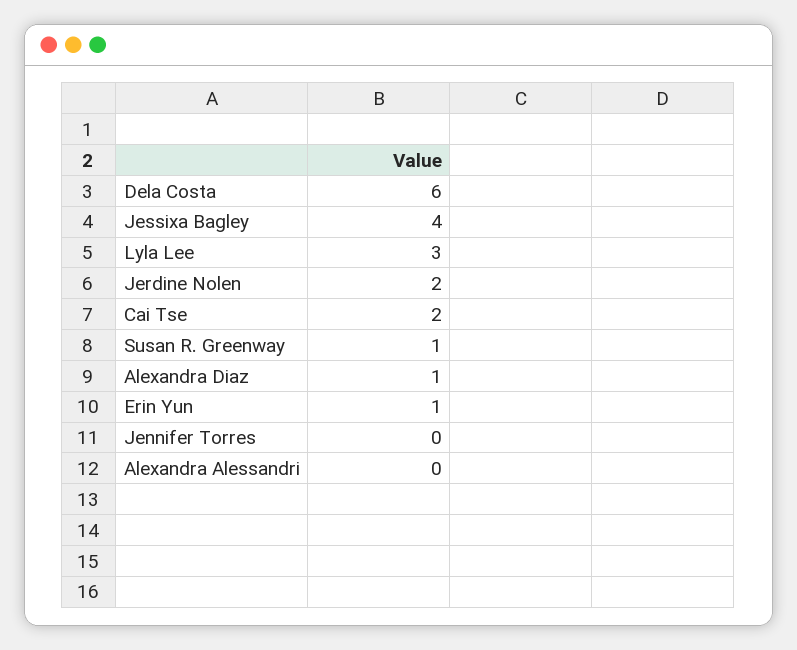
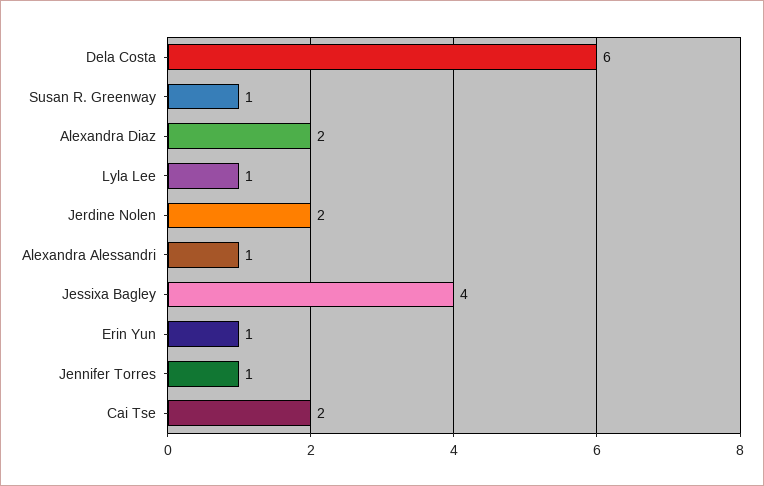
Lyla Lee: 3 -> 1
Alexandra Diaz: 1 -> 2
Jennifer Torres: 0 -> 1
Alexandra Alessandri: 0 -> 1

